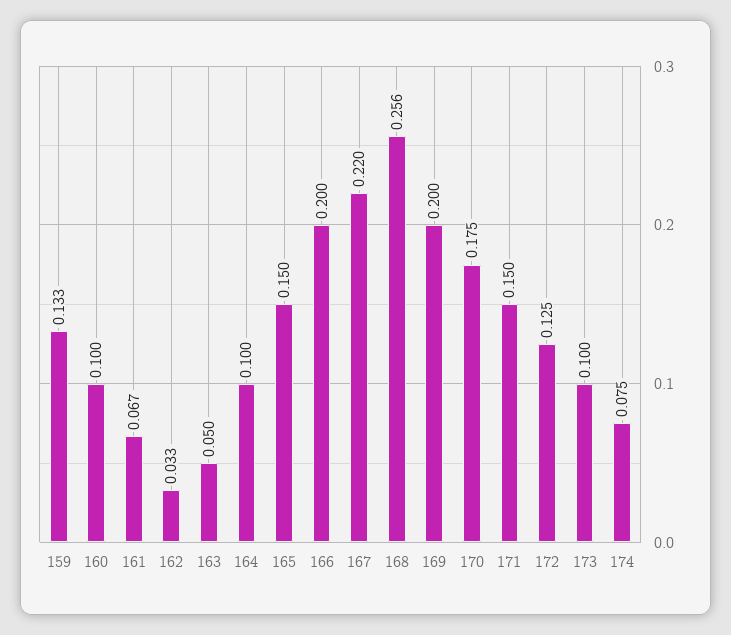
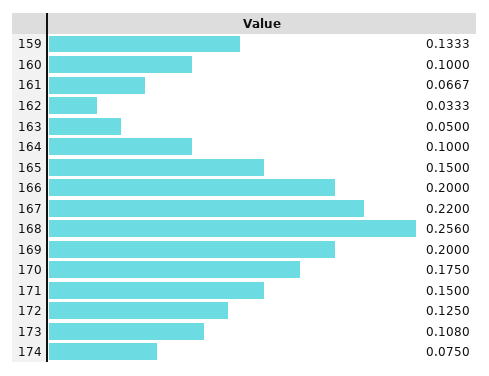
173: 0.1 -> 0.108

